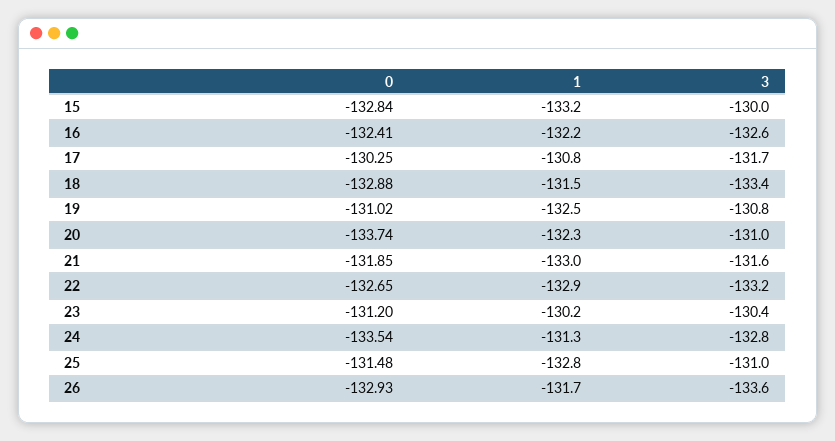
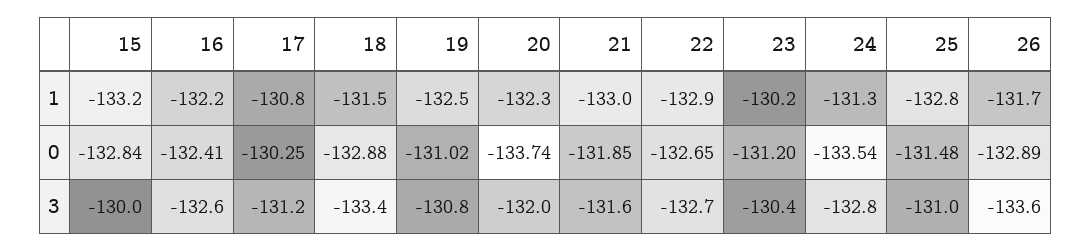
3, 17: -131.7 -> -131.2
3, 20: -131 -> -132
3, 22: -133.2 -> -132.7
0, 26: -132.93 -> -132.89

